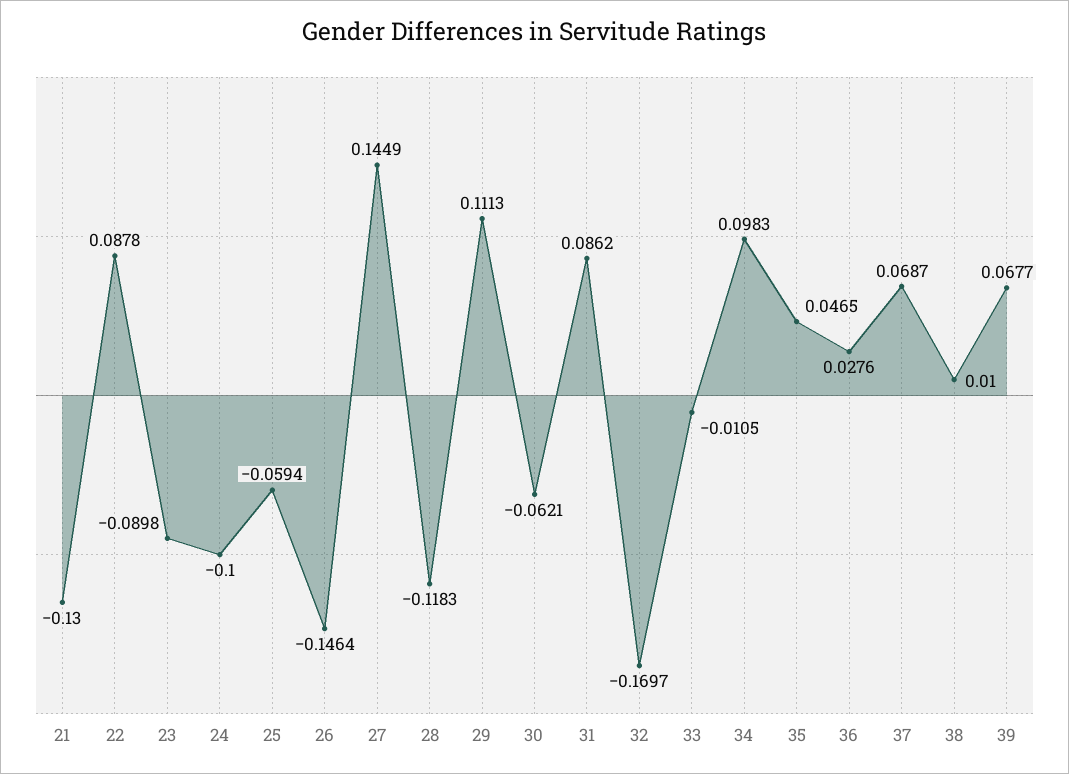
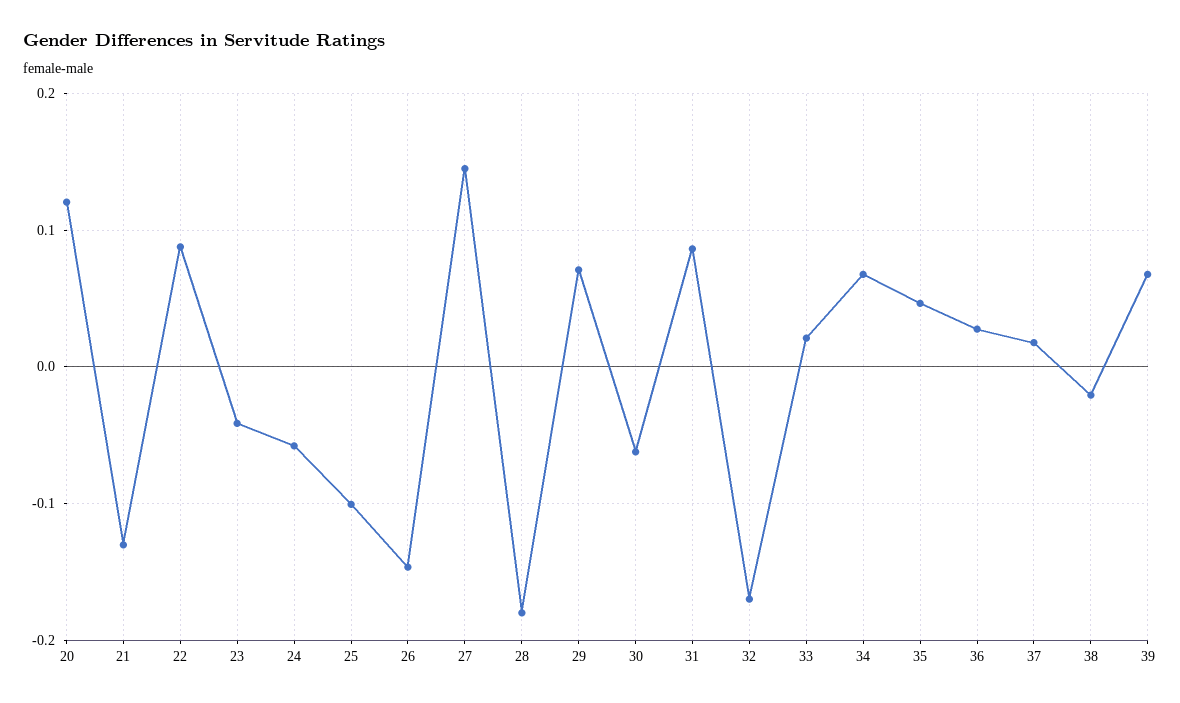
23: -0.0898 -> -0.04
24: -0.1 -> -0.06
25: -0.0594 -> -0.1
28: -0.1183 -> -0.18
29: 0.1113 -> 0.07
33: -0.0105 -> 0.02
34: 0.0983 -> 0.07
37: 0.0687 -> 0.02
38: 0.01 -> -0.02
20: none -> 0.12

